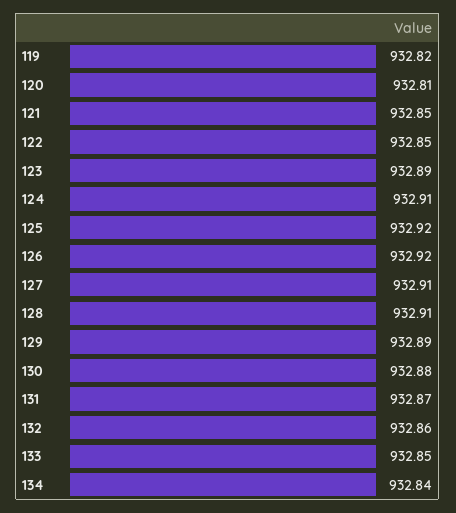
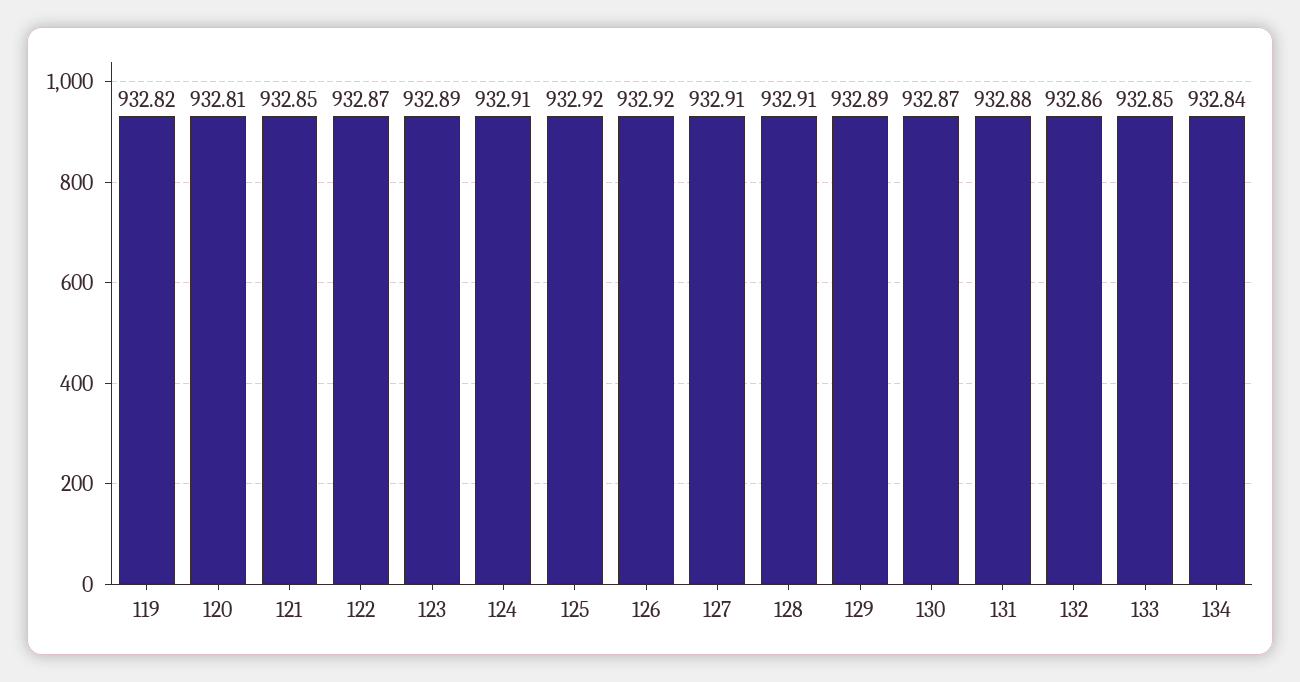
122: 932.85 -> 932.87
130: 932.88 -> 932.87
131: 932.87 -> 932.88

